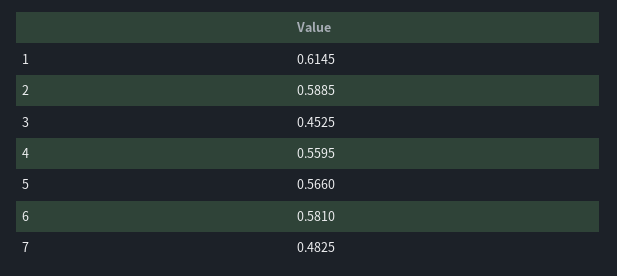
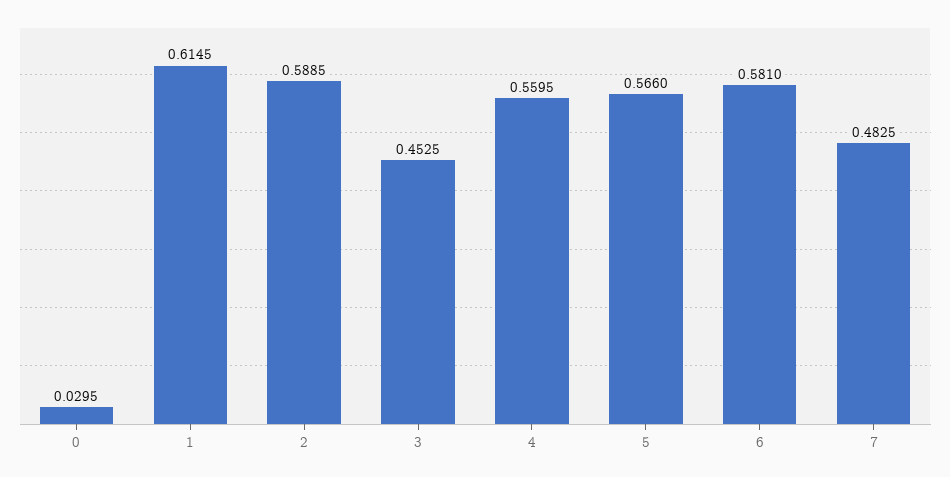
0: none -> 0.0295

